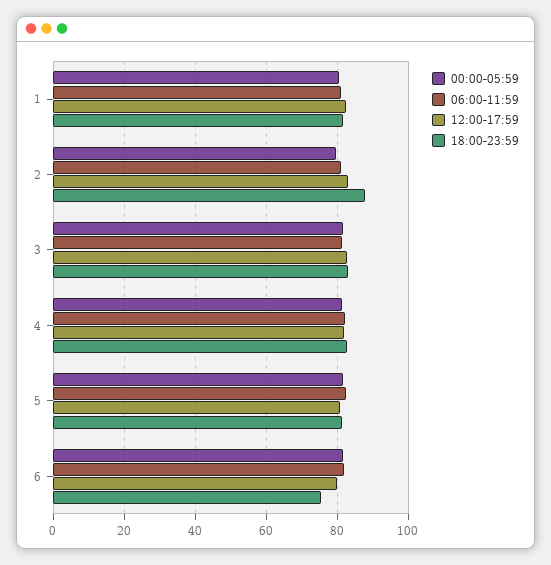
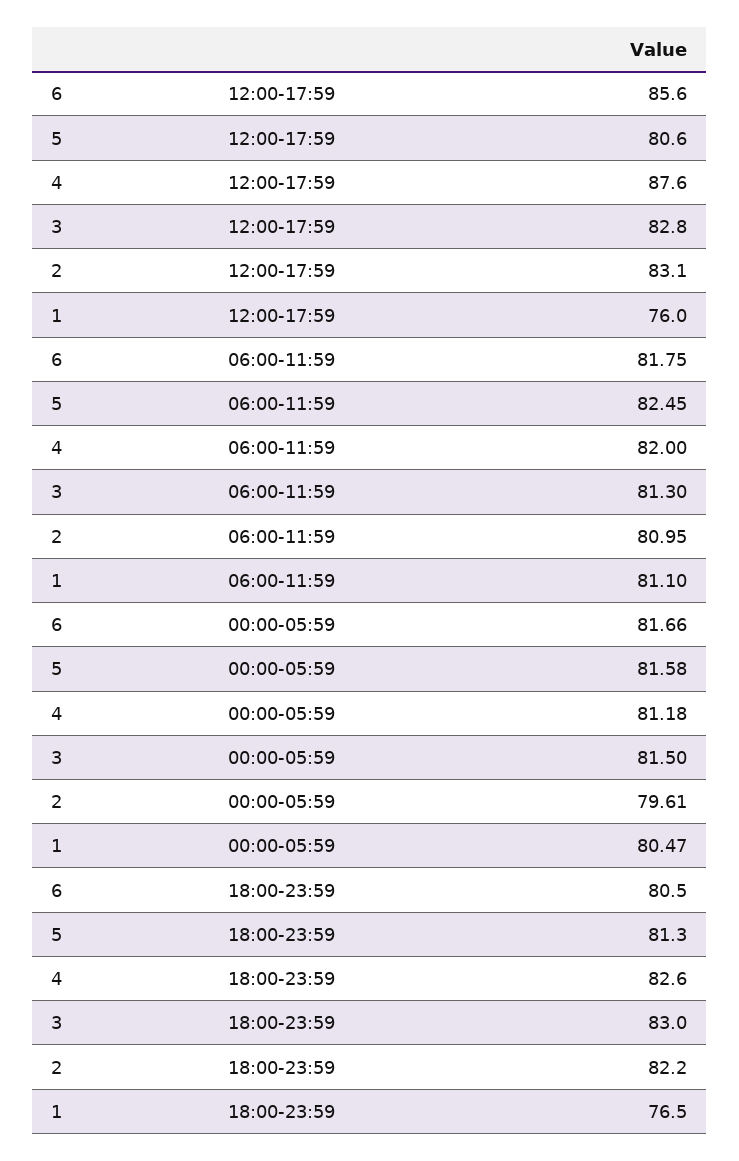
12:00-17:59, 1: 82 -> 76
18:00-23:59, 1: 82 -> 76.5
18:00-23:59, 2: 88 -> 82.2
12:00-17:59, 4: 82 -> 87.6
12:00-17:59, 6: 80 -> 85.6
18:00-23:59, 6: 76 -> 80.5

